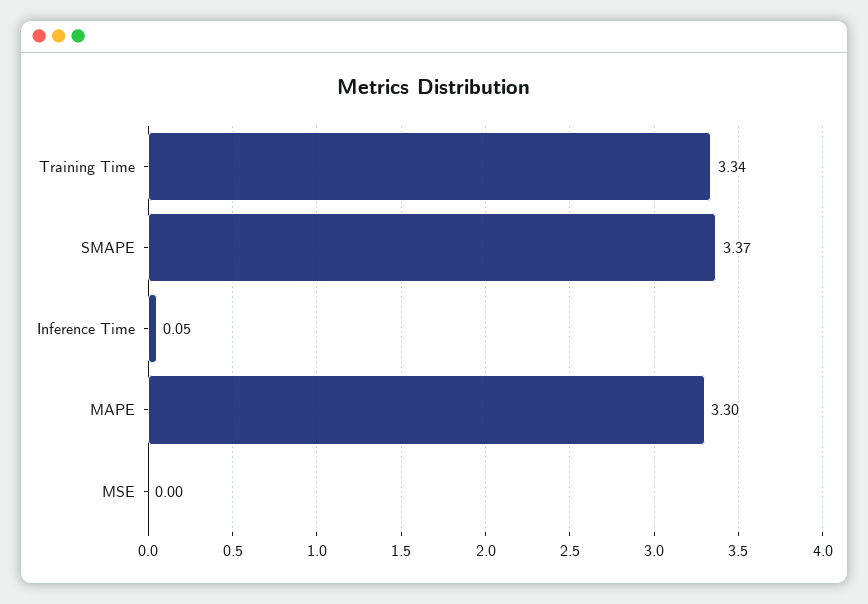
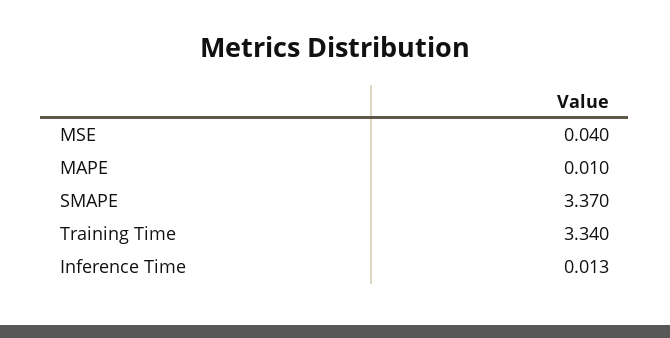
Inference Time: 0.05 -> 0.013
MAPE: 3.3 -> 0.01
MSE: 0 -> 0.04

